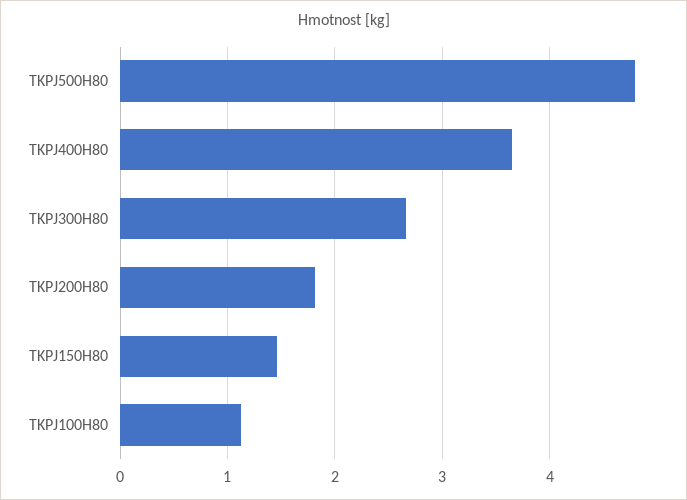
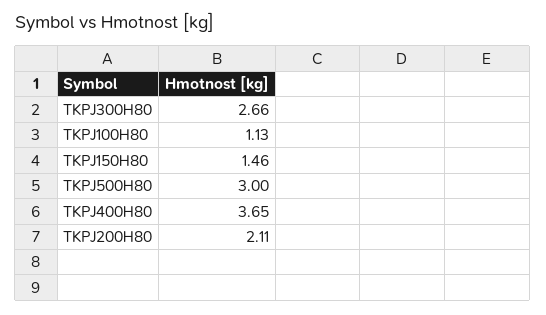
TKPJ500H80: 4.8 -> 3
TKPJ200H80: 1.8 -> 2.11

